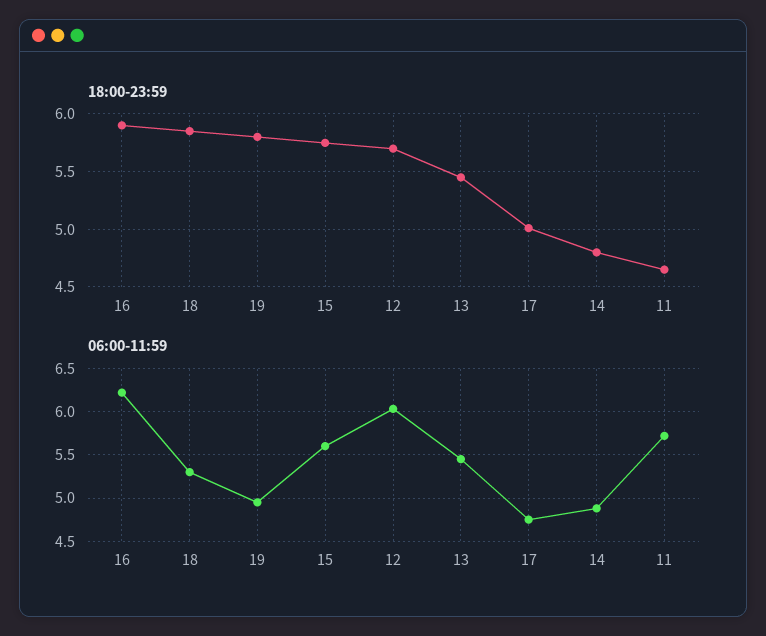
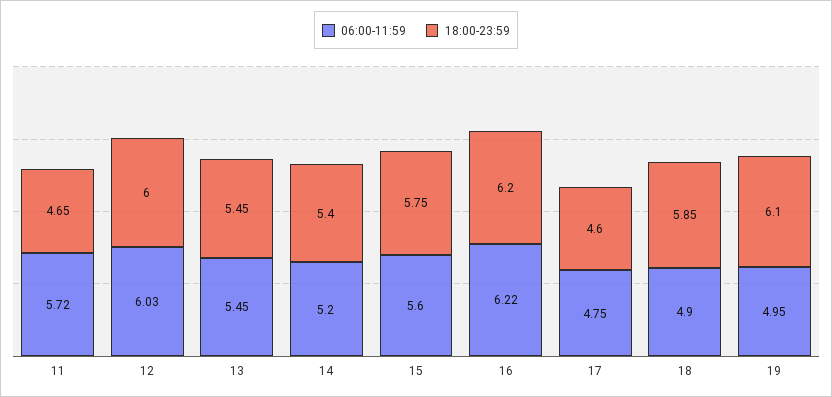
18:00-23:59, 16: 5.9 -> 6.2
18:00-23:59, 19: 5.8 -> 6.1
18:00-23:59, 12: 5.7 -> 6
18:00-23:59, 17: 5 -> 4.6
18:00-23:59, 14: 4.8 -> 5.4
06:00-11:59, 18: 5.3 -> 4.9
06:00-11:59, 14: 4.9 -> 5.2

